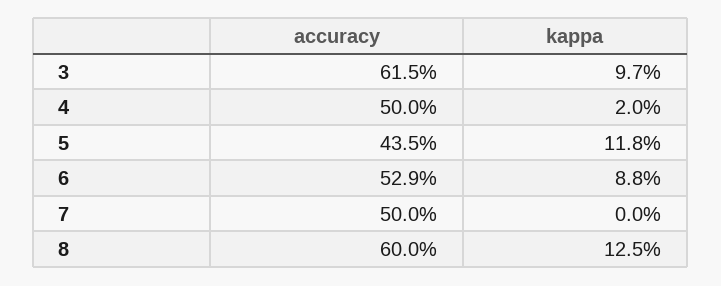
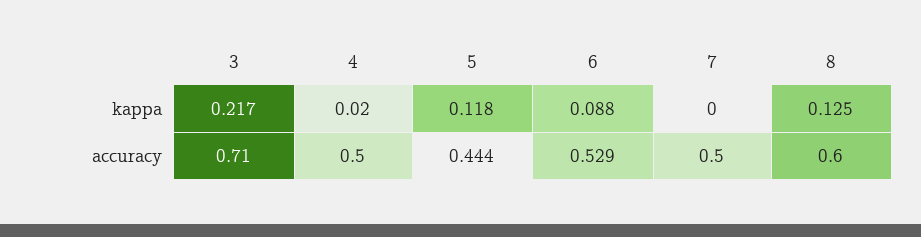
accuracy, 3: 0.615 -> 0.71
kappa, 3: 0.097 -> 0.217
accuracy, 5: 0.435 -> 0.444

